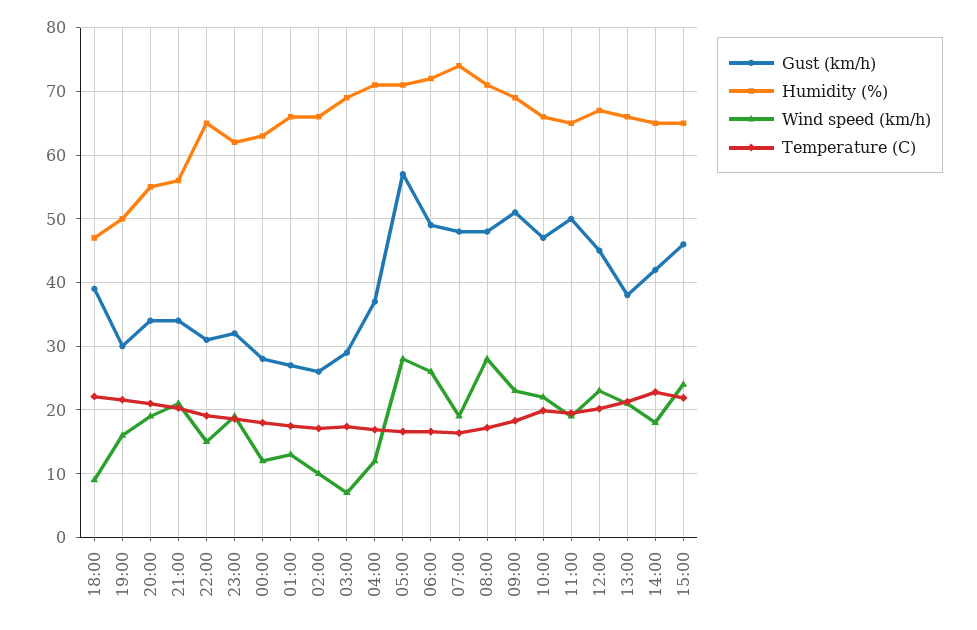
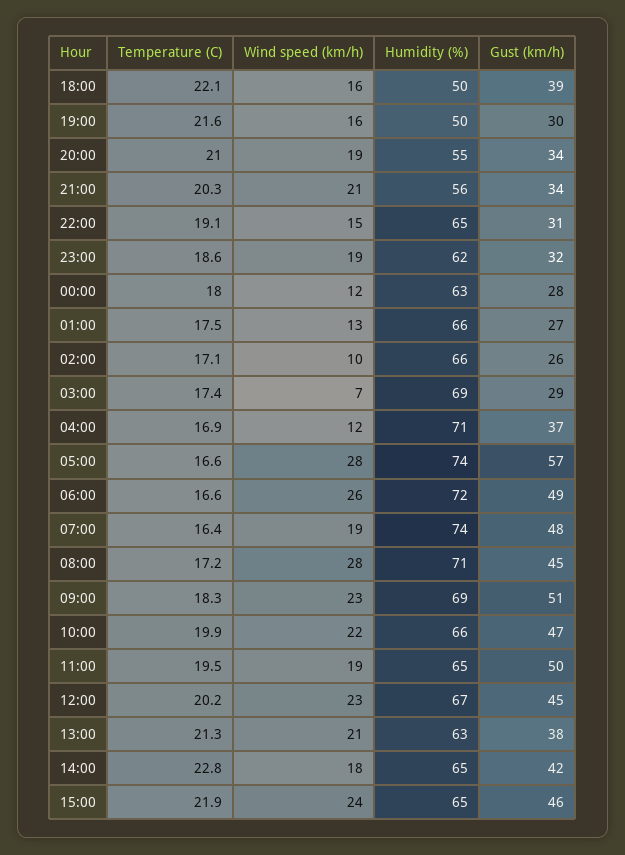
Humidity (%), 18:00: 47 -> 50
Wind speed (km/h), 18:00: 9 -> 16
Humidity (%), 05:00: 71 -> 74
Gust (km/h), 08:00: 48 -> 45
Humidity (%), 13:00: 66 -> 63

